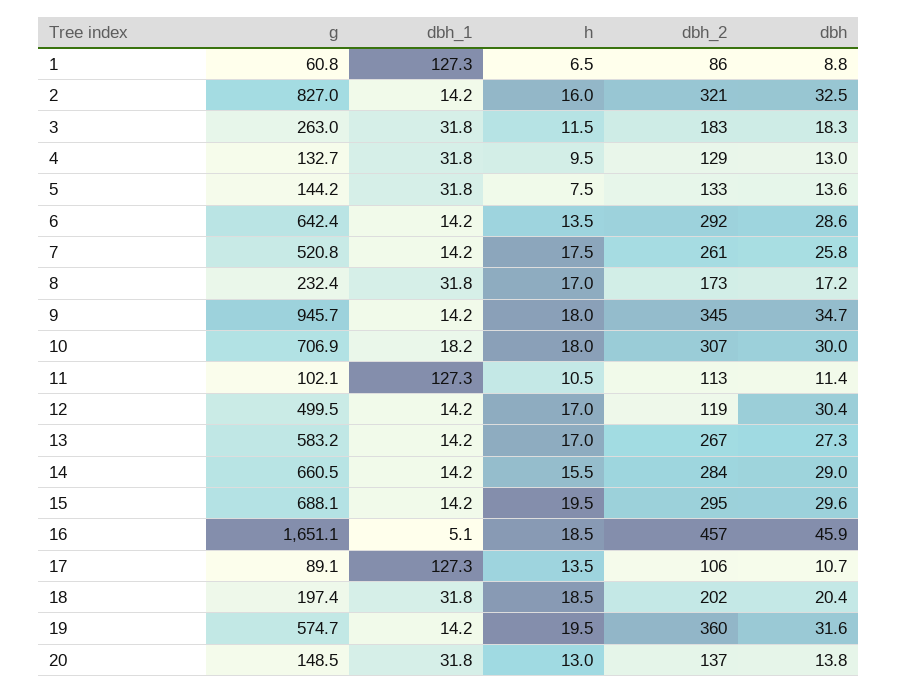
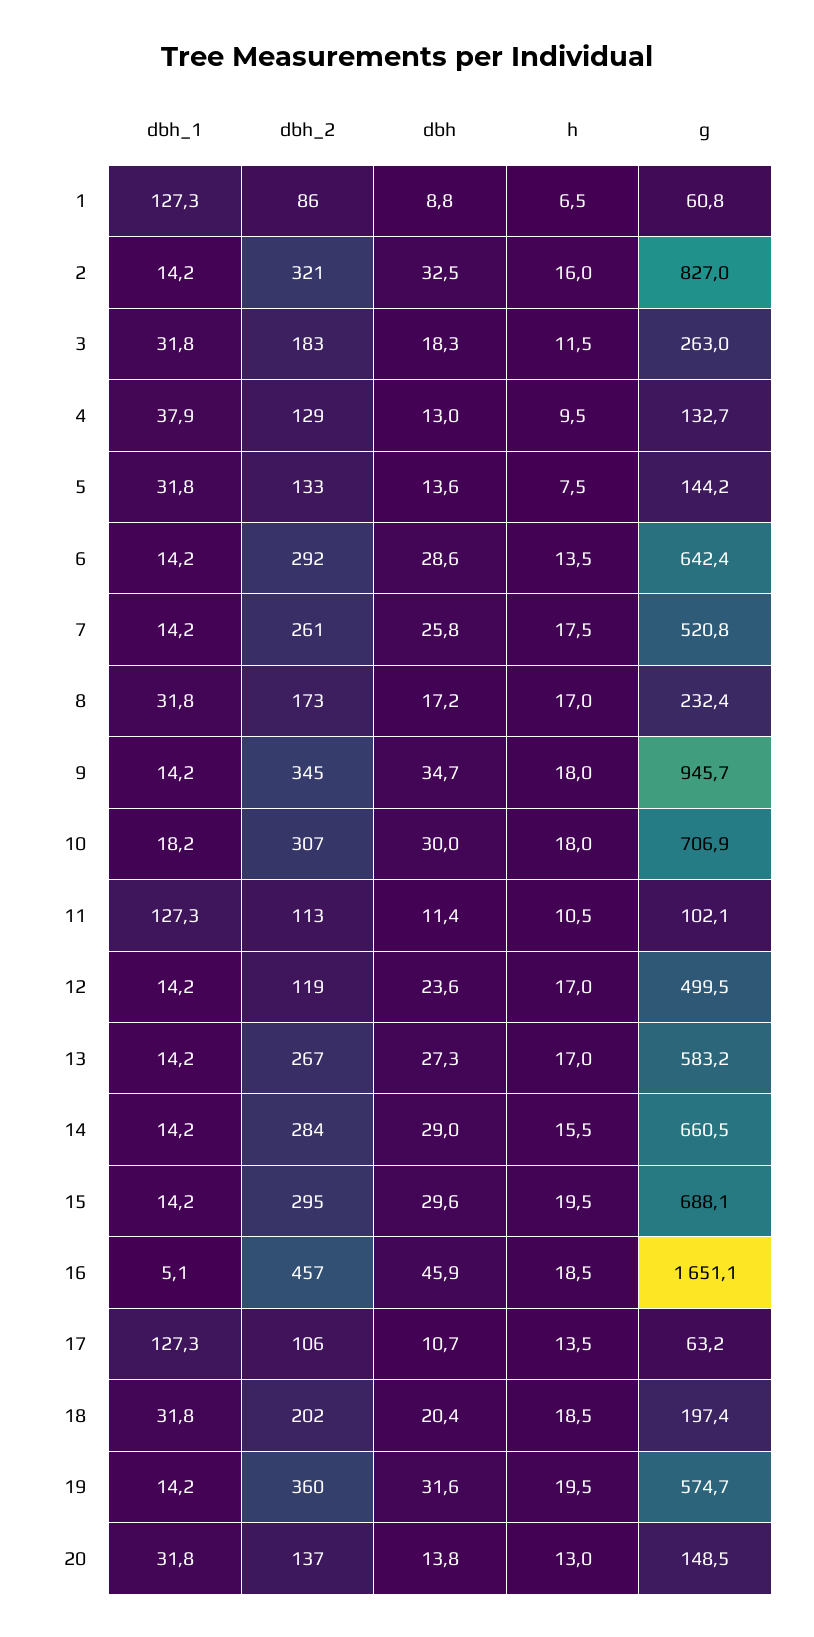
dbh_1, 4: 31.8 -> 37.9
dbh, 12: 30.4 -> 23.6
g, 17: 89.1 -> 63.2

